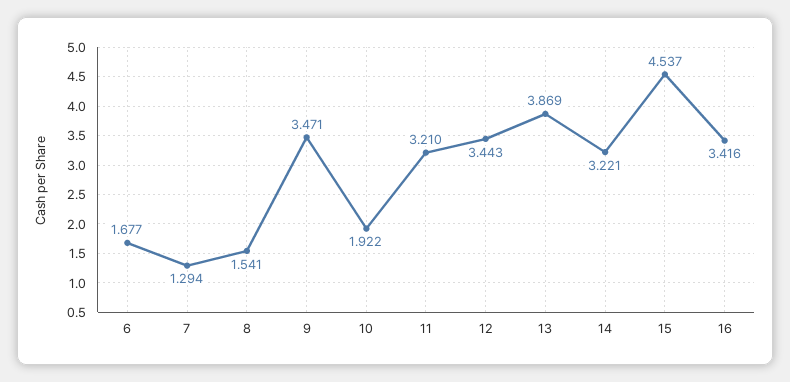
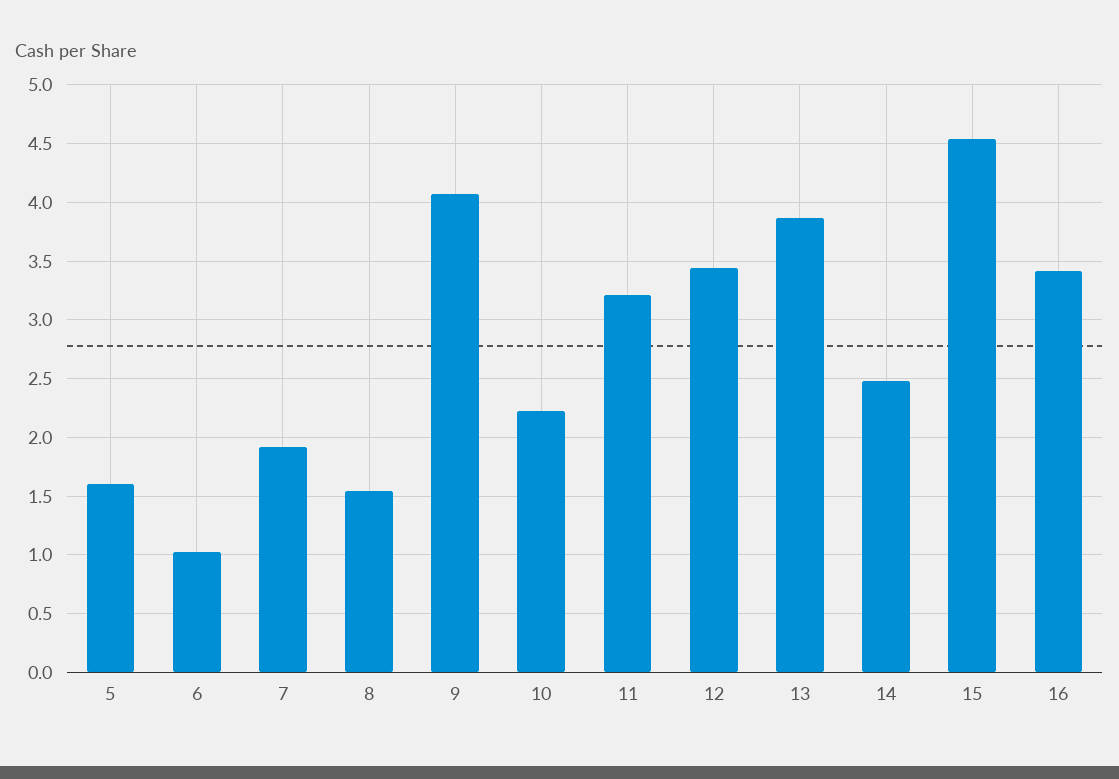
6: 1.677 -> 1
7: 1.294 -> 1.9
9: 3.471 -> 4.1
10: 1.922 -> 2.2
14: 3.221 -> 2.5
5: none -> 1.6

